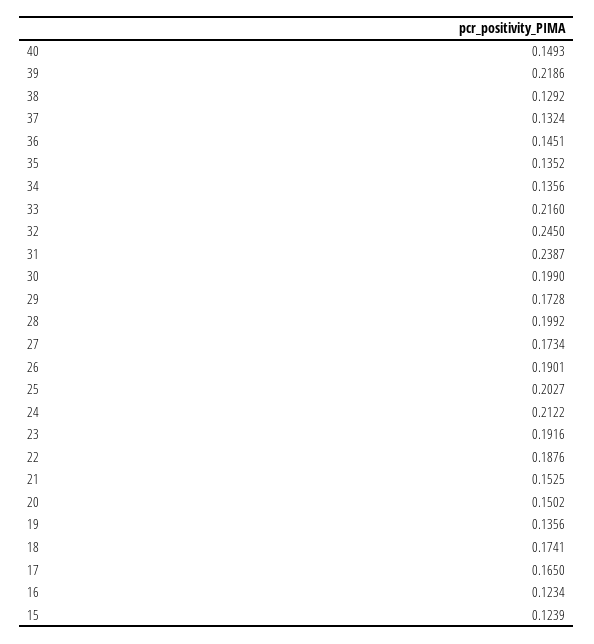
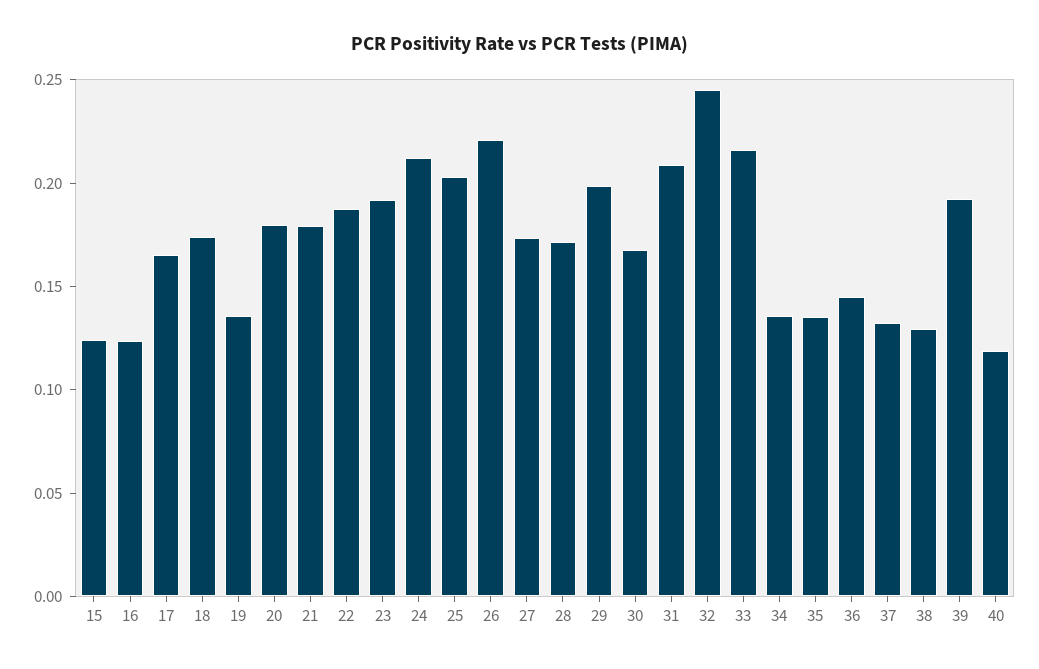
40: 0.1493 -> 0.12
39: 0.2186 -> 0.19
31: 0.2387 -> 0.21
30: 0.199 -> 0.17
29: 0.1728 -> 0.2
28: 0.1992 -> 0.17
26: 0.1901 -> 0.22
21: 0.1525 -> 0.18
20: 0.1502 -> 0.18

